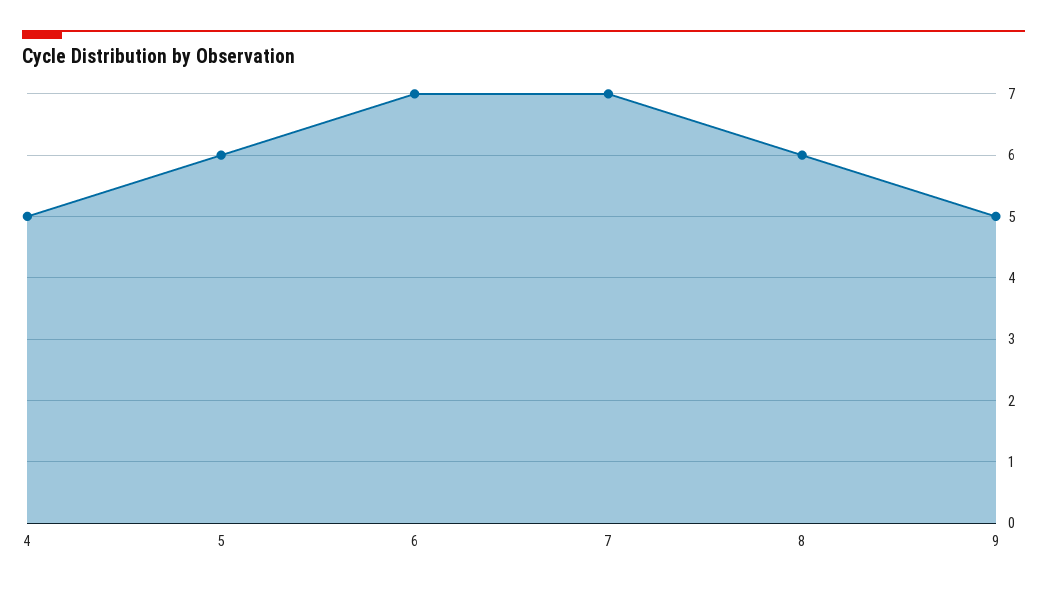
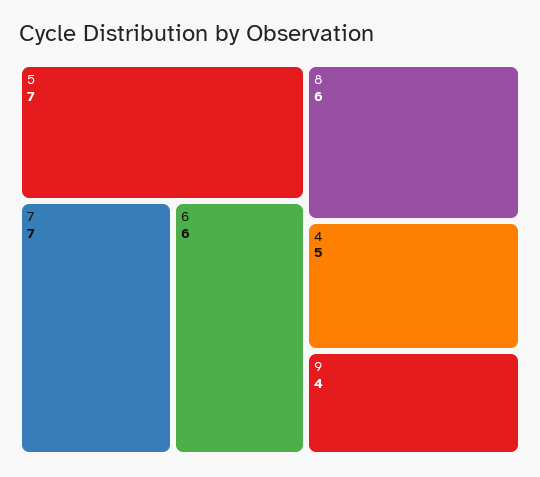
5: 6 -> 7
6: 7 -> 6
9: 5 -> 4

